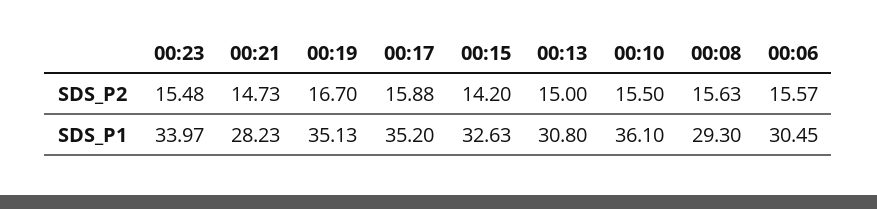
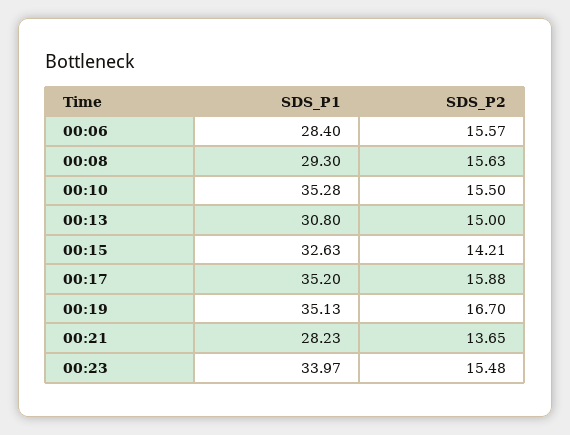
00:21, SDS_P2: 14.73 -> 13.65
00:15, SDS_P2: 14.2 -> 14.21
00:10, SDS_P1: 36.1 -> 35.28
00:06, SDS_P1: 30.45 -> 28.4

